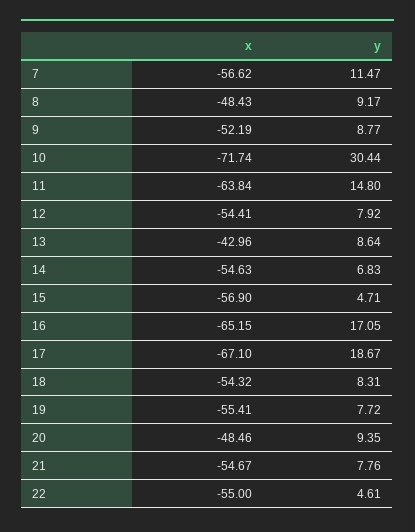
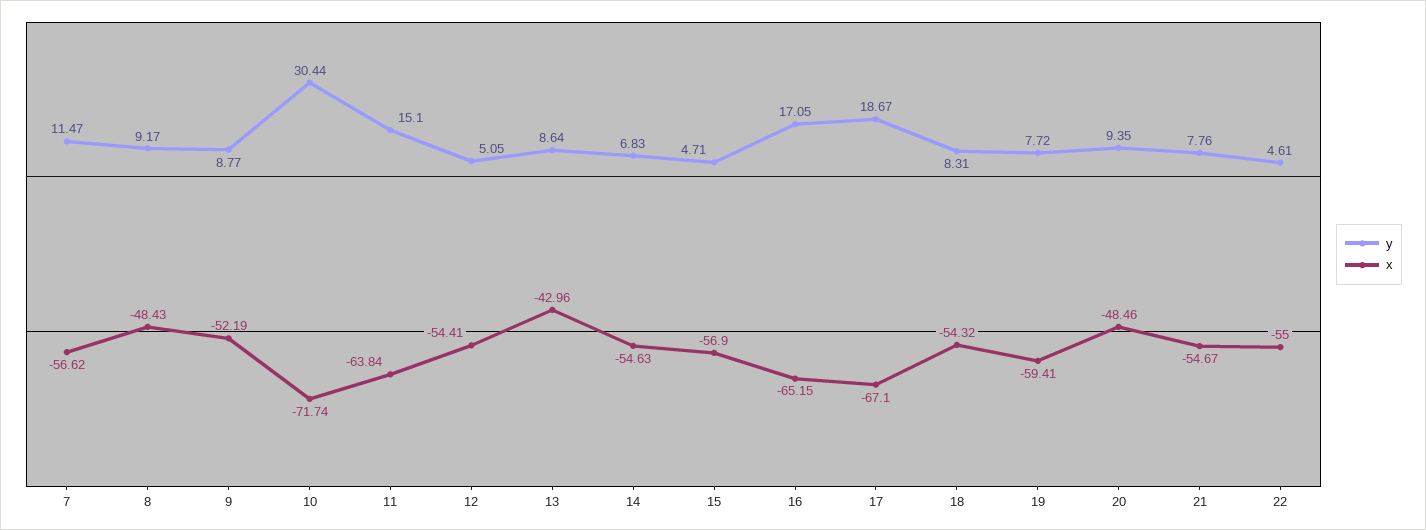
y, 11: 14.8 -> 15.1
y, 12: 7.92 -> 5.05
x, 19: -55.41 -> -59.41

